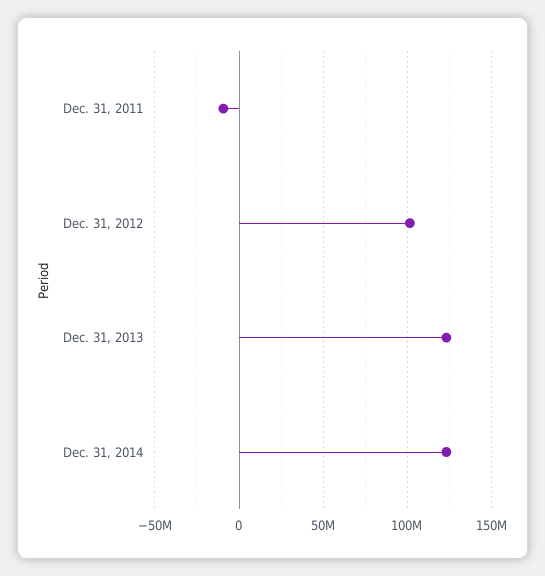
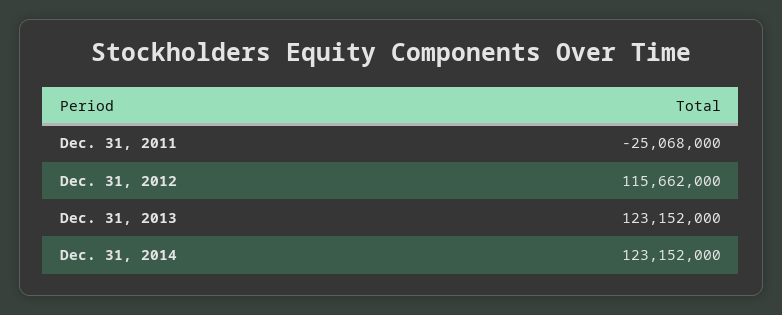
Dec. 31, 2011: -10000000 -> -25068000
Dec. 31, 2012: 100000000 -> 115662000

